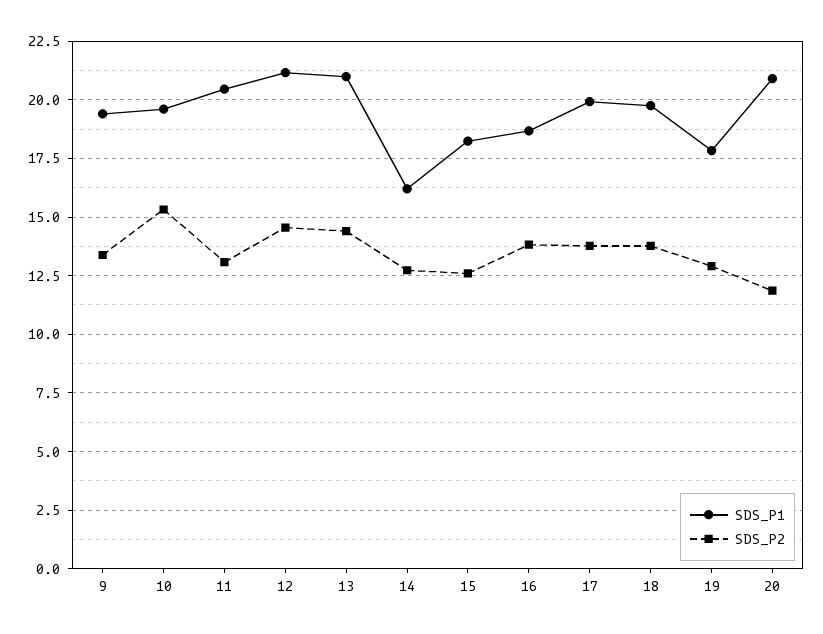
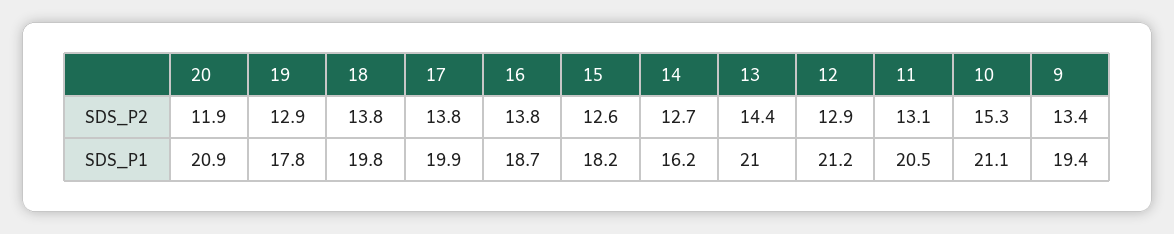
SDS_P1, 10: 19.5 -> 21.1
SDS_P2, 12: 14.5 -> 12.9

